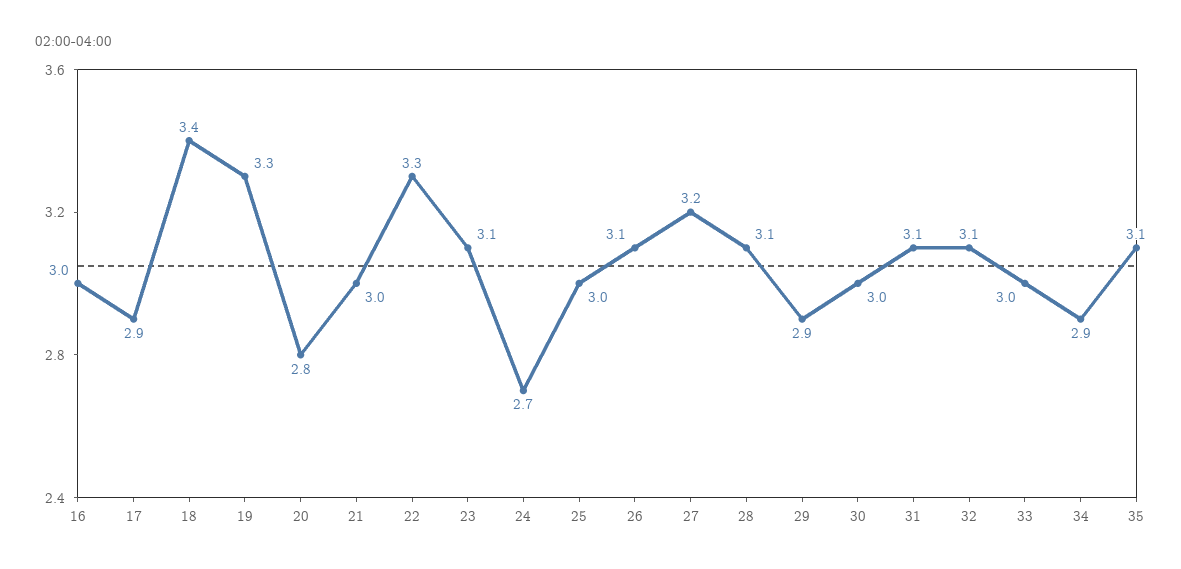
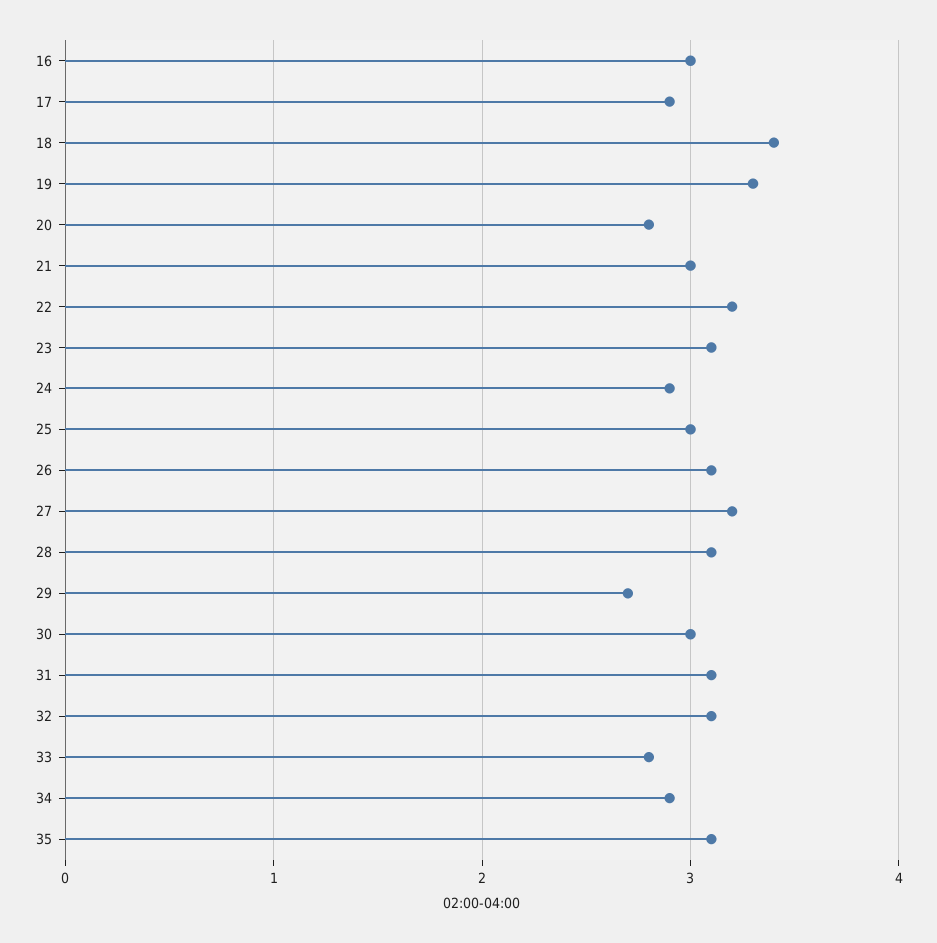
22: 3.3 -> 3.2
24: 2.7 -> 2.9
29: 2.9 -> 2.7
33: 3 -> 2.8

